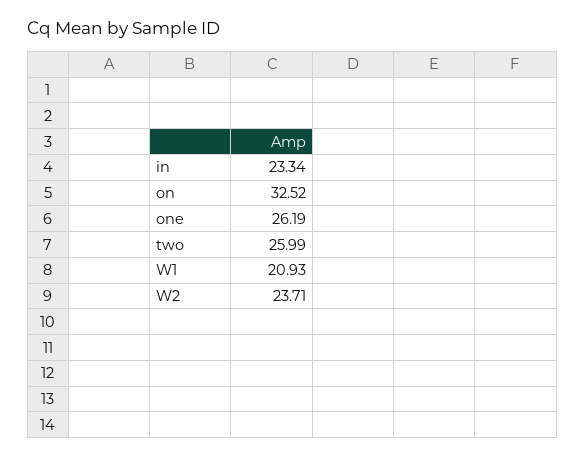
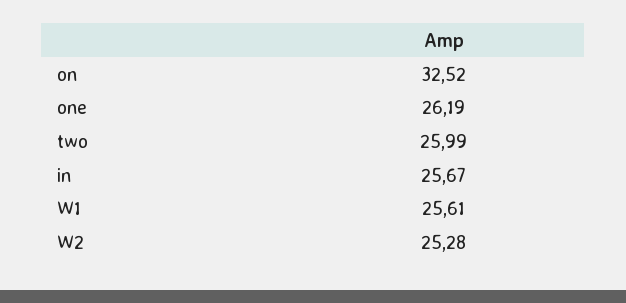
in: 23.34 -> 25.67
W1: 20.93 -> 25.61
W2: 23.71 -> 25.28

